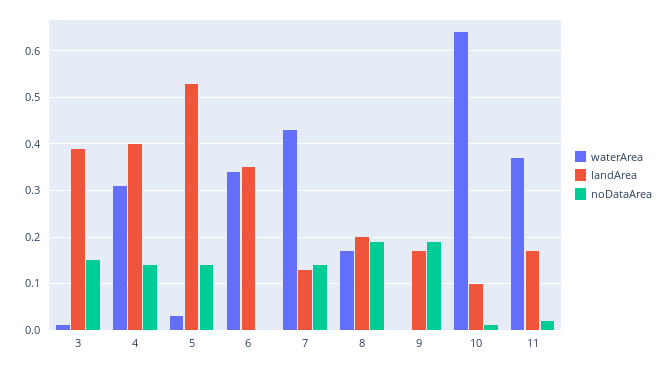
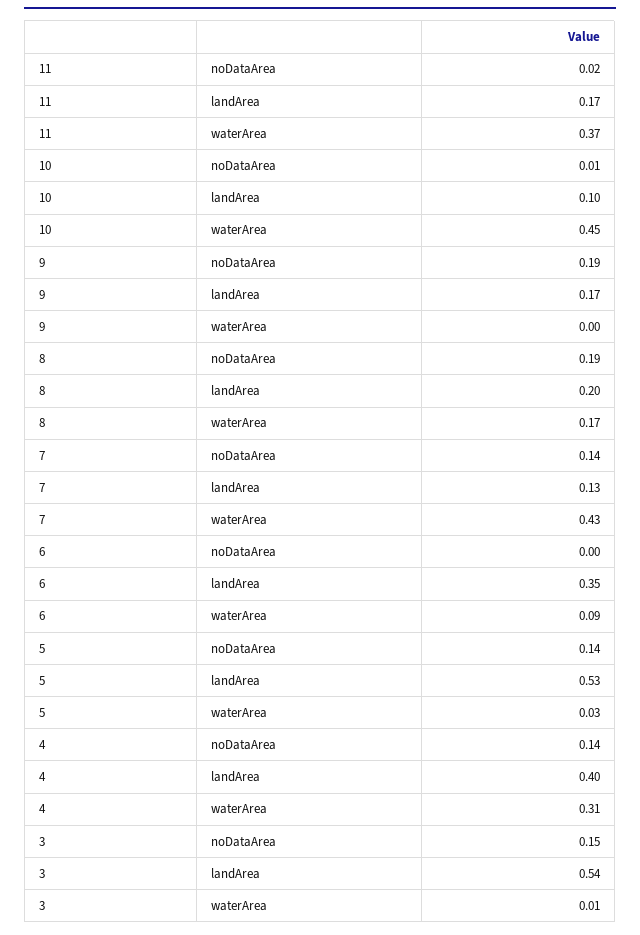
landArea, 3: 0.4 -> 0.54
waterArea, 6: 0.35 -> 0.09
waterArea, 10: 0.65 -> 0.45

